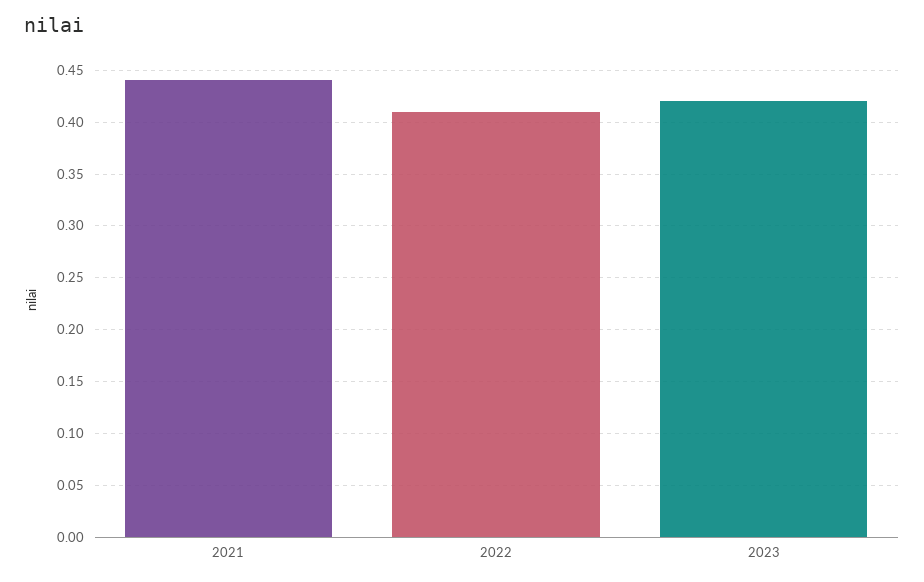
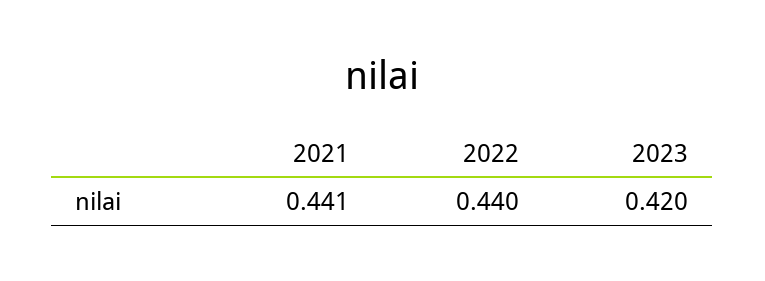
2022: 0.41 -> 0.44

